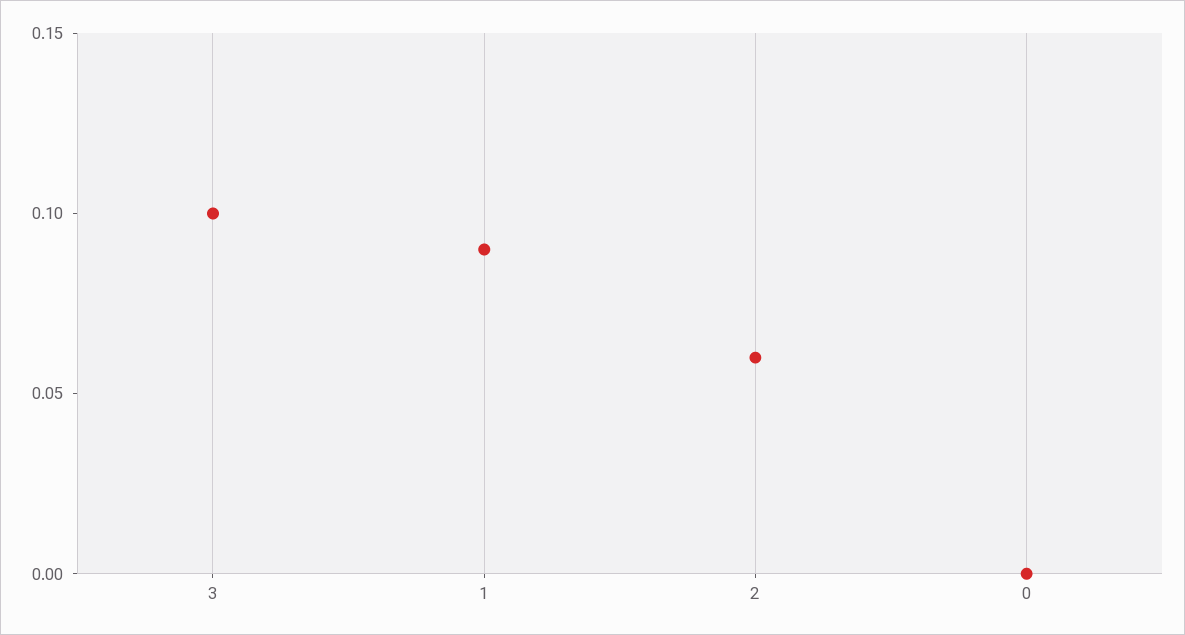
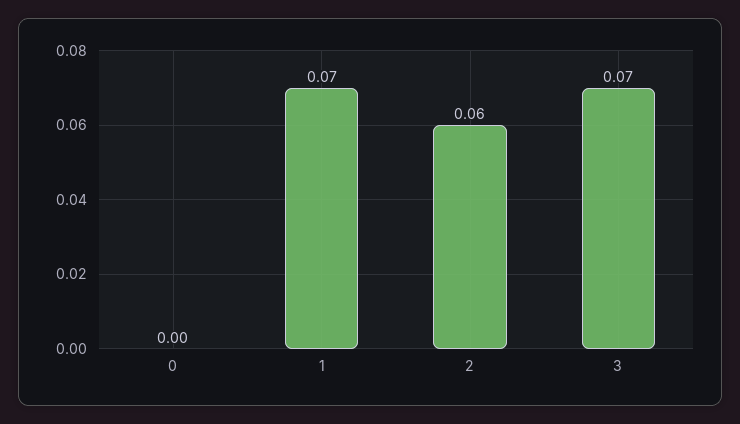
3: 0.1 -> 0.07
1: 0.09 -> 0.07

